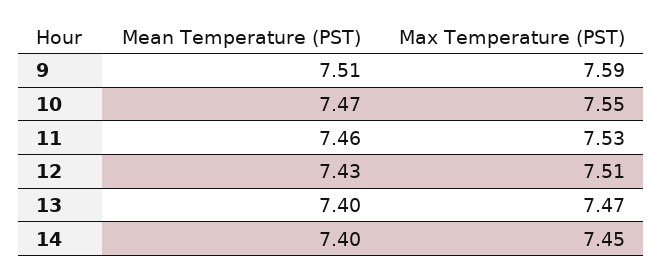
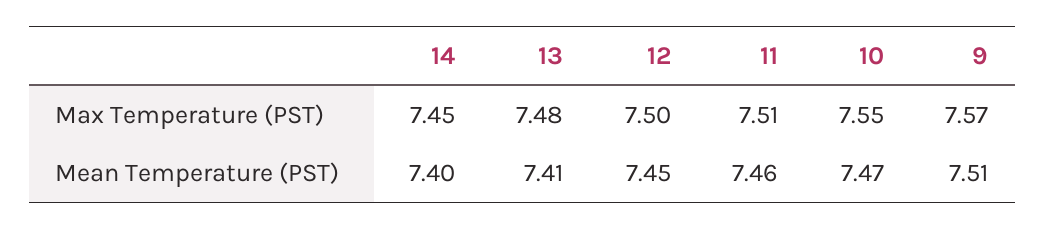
Max Temperature (PST), 9: 7.59 -> 7.57
Max Temperature (PST), 11: 7.53 -> 7.51
Mean Temperature (PST), 12: 7.43 -> 7.45
Max Temperature (PST), 12: 7.51 -> 7.5
Mean Temperature (PST), 13: 7.4 -> 7.41
Max Temperature (PST), 13: 7.47 -> 7.48

